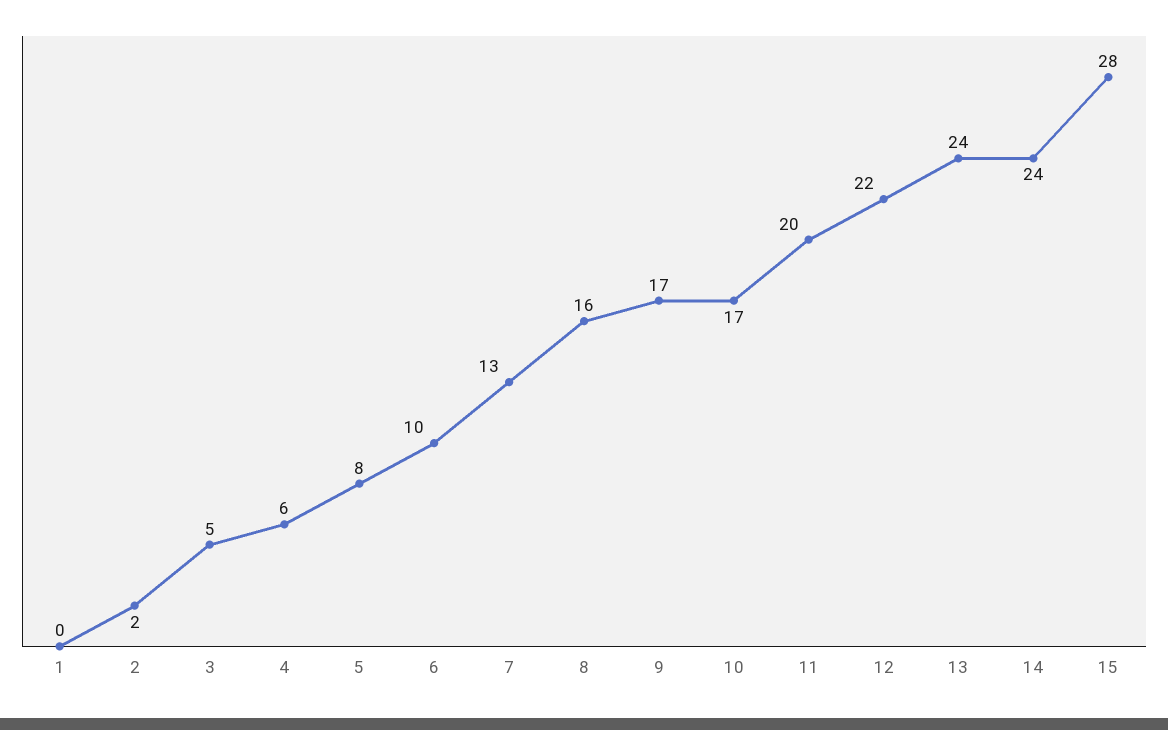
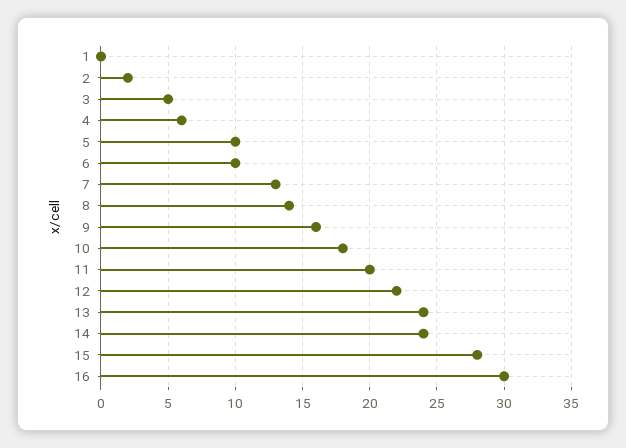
5: 8 -> 10
8: 16 -> 14
9: 17 -> 16
10: 17 -> 18
16: none -> 30

